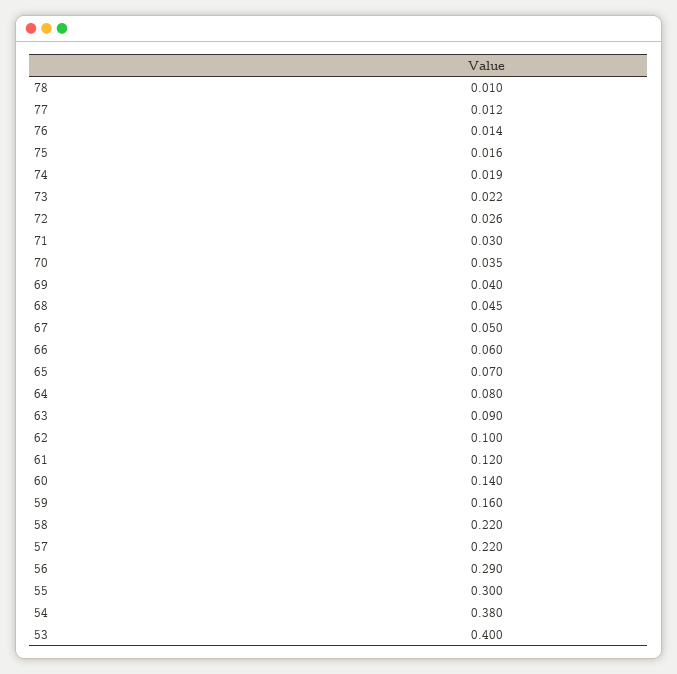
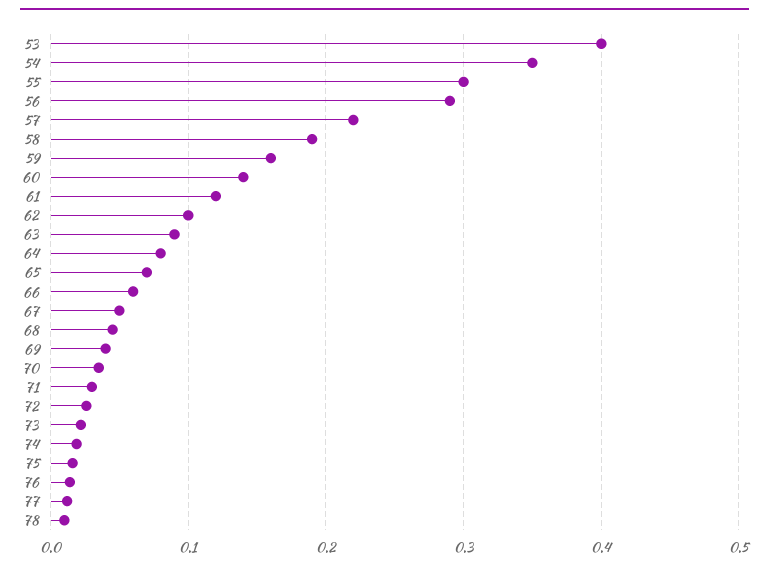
58: 0.22 -> 0.19
54: 0.38 -> 0.35

